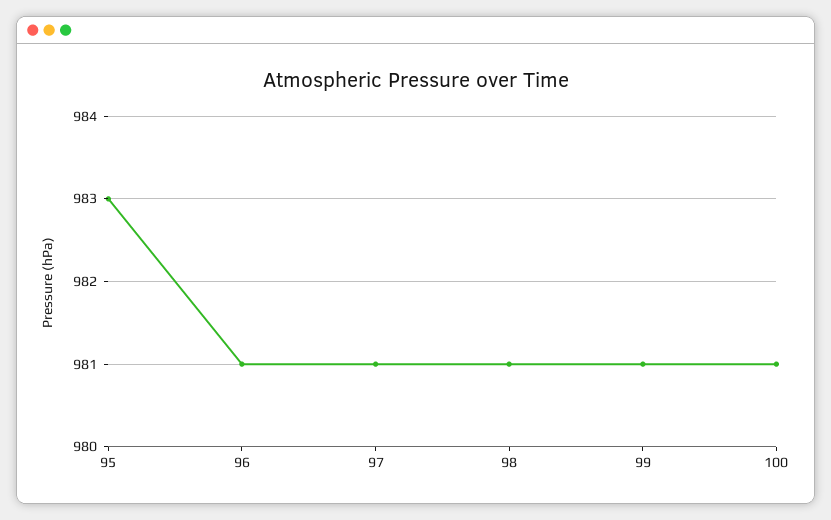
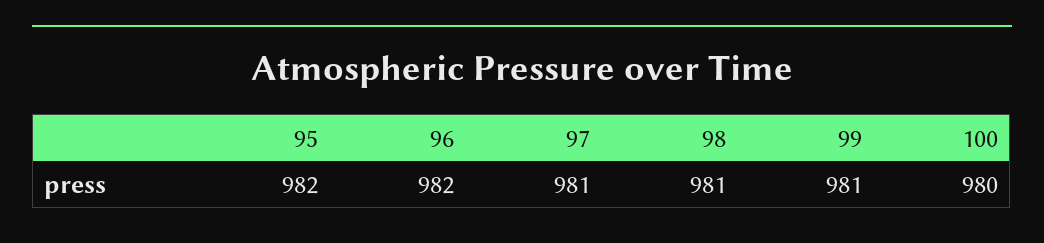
95: 983 -> 982
96: 981 -> 982
100: 981 -> 980

